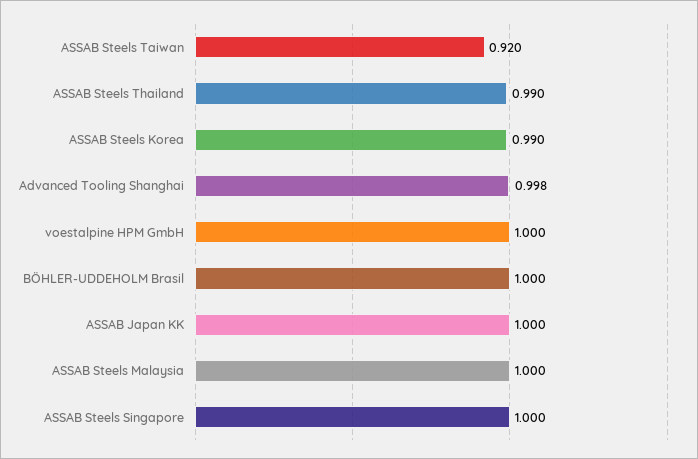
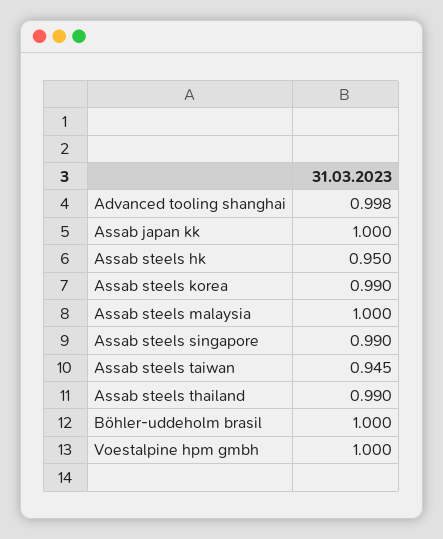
ASSAB Steels Taiwan: 0.92 -> 0.945
ASSAB Steels Singapore: 1 -> 0.99
Assab steels hk: none -> 0.95

